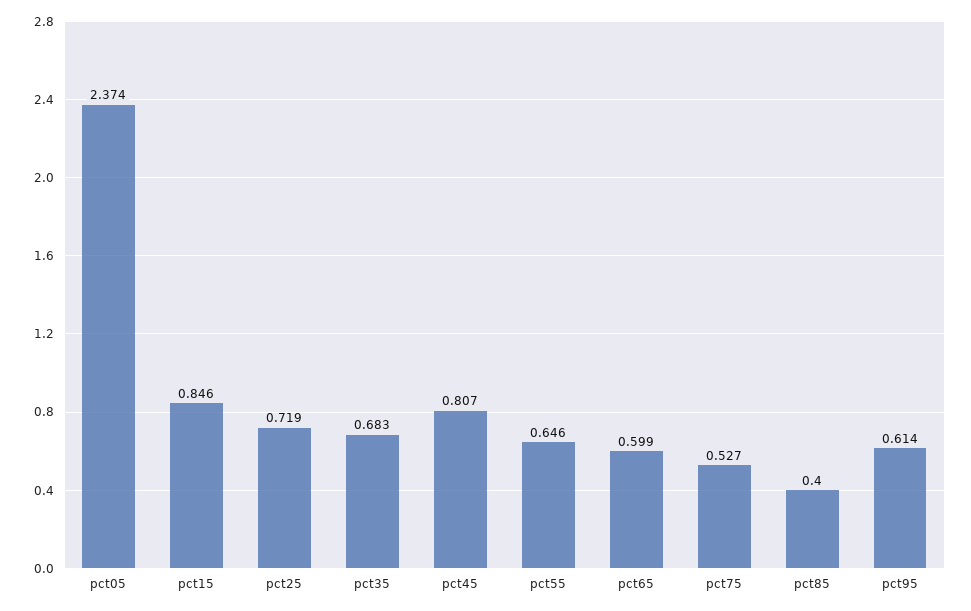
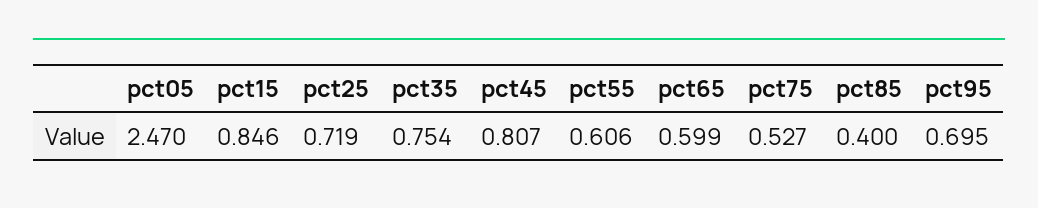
pct05: 2.374 -> 2.47
pct35: 0.683 -> 0.754
pct55: 0.646 -> 0.606
pct95: 0.614 -> 0.695

